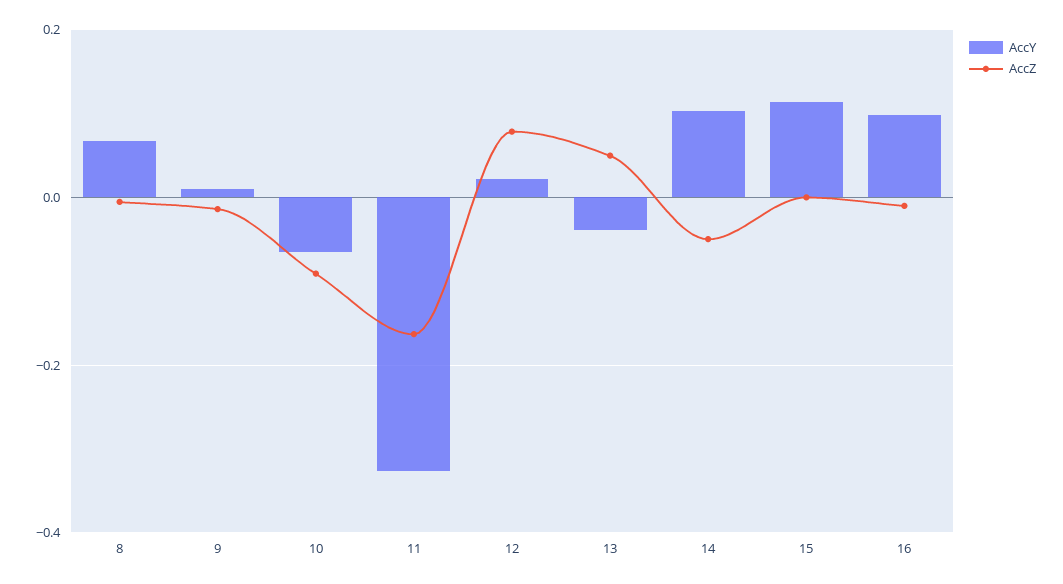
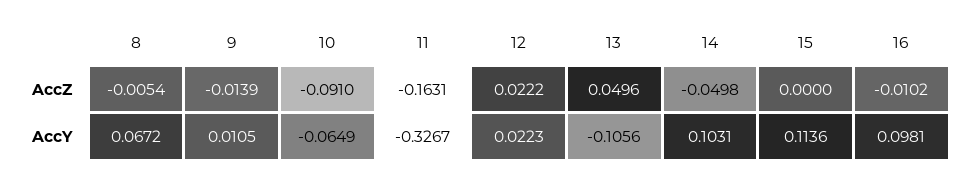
AccZ, 12: 0.08 -> 0.0222
AccY, 13: -0.04 -> -0.1056

